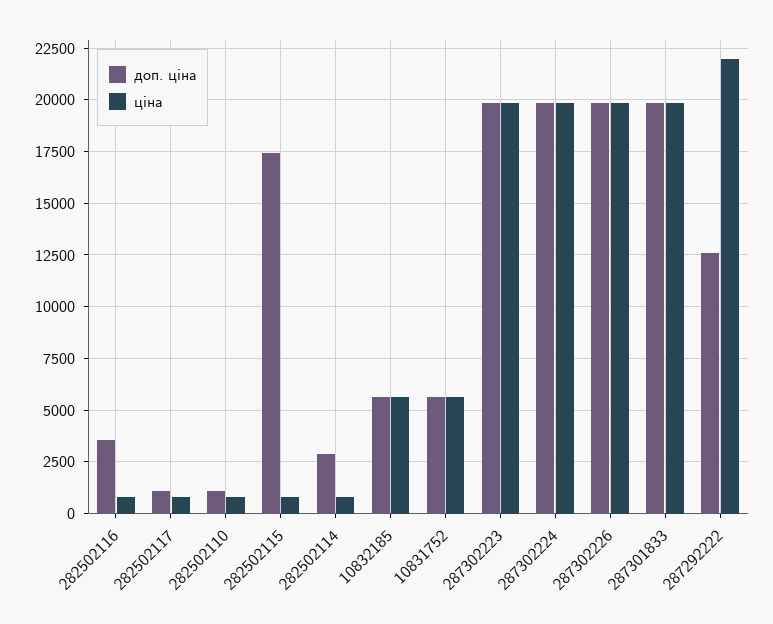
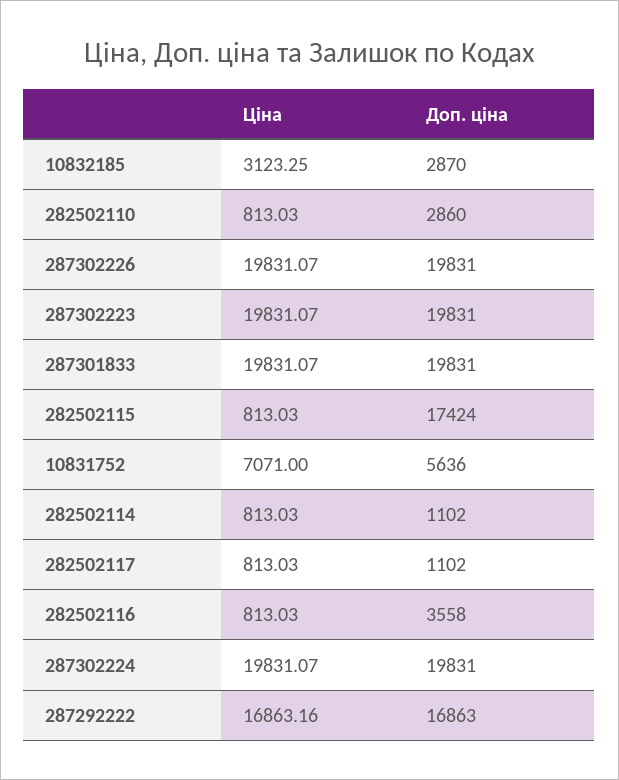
доп. ціна, 282502110: 1000 -> 2860
доп. ціна, 282502114: 3000 -> 1102
доп. ціна, 10832185: 5500 -> 2870
ціна, 10832185: 5500 -> 3123.25
ціна, 10831752: 5500 -> 7071
доп. ціна, 287292222: 12500 -> 16863
ціна, 287292222: 22000 -> 16863.16

